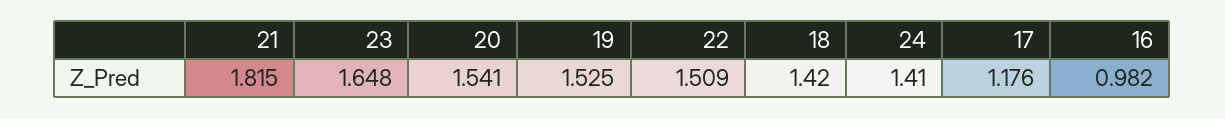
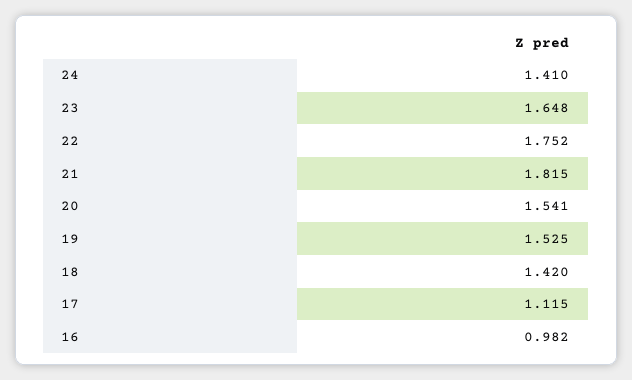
22: 1.509 -> 1.752
17: 1.176 -> 1.115

